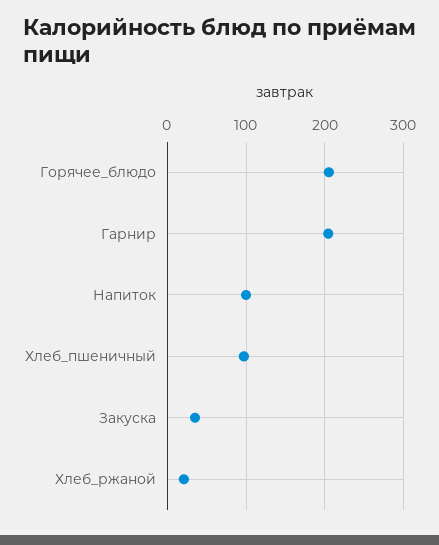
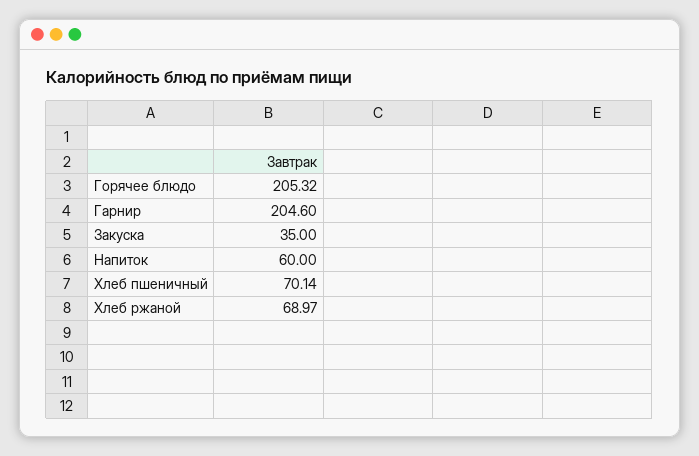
Напиток: 100 -> 60
Хлеб_пшеничный: 100 -> 70.14
Хлеб_ржаной: 20 -> 68.97

